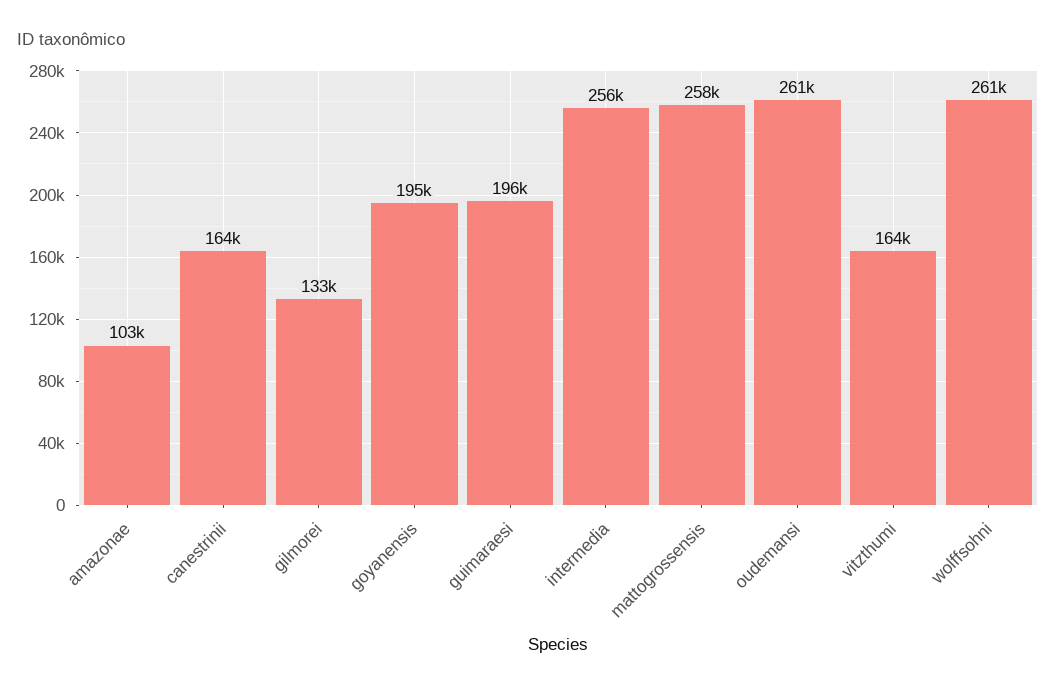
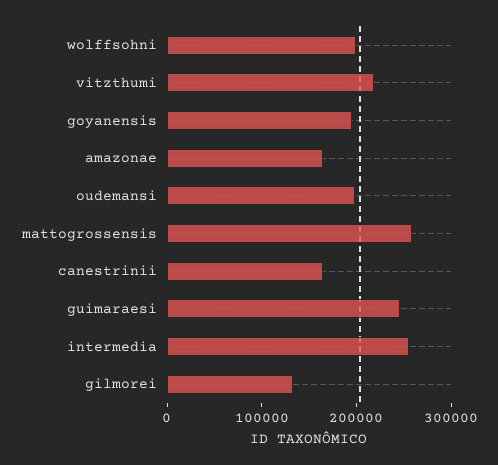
amazonae: 103000 -> 160000
guimaraesi: 196000 -> 240000
oudemansi: 261000 -> 200000
vitzthumi: 164000 -> 220000
wolffsohni: 261000 -> 200000

